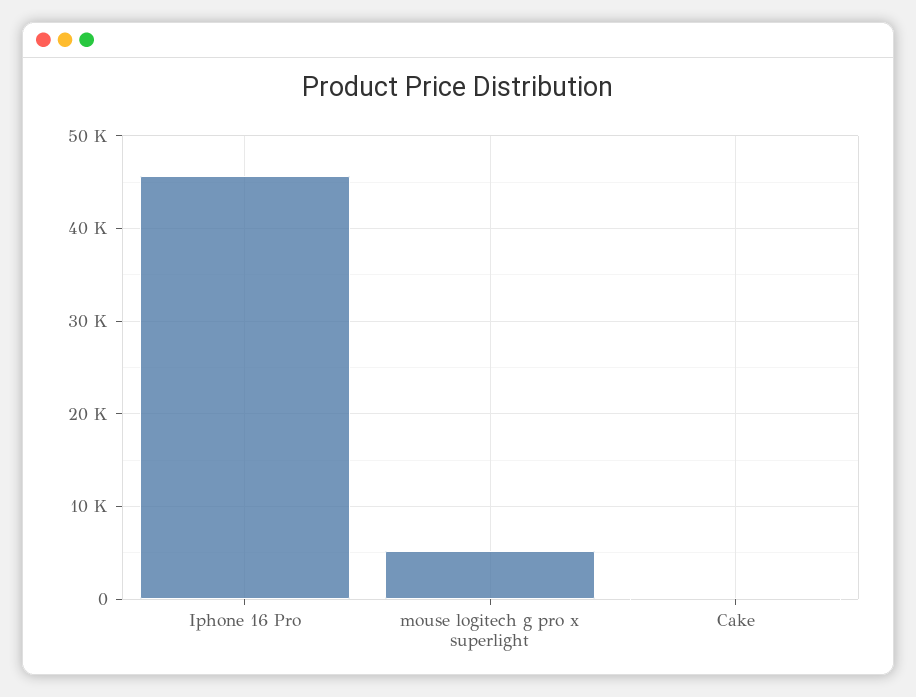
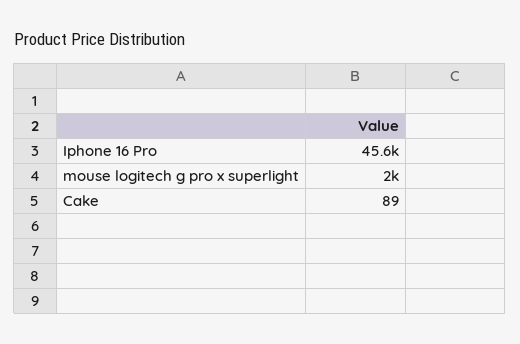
mouse logitech g pro x superlight: 5000 -> 2000

